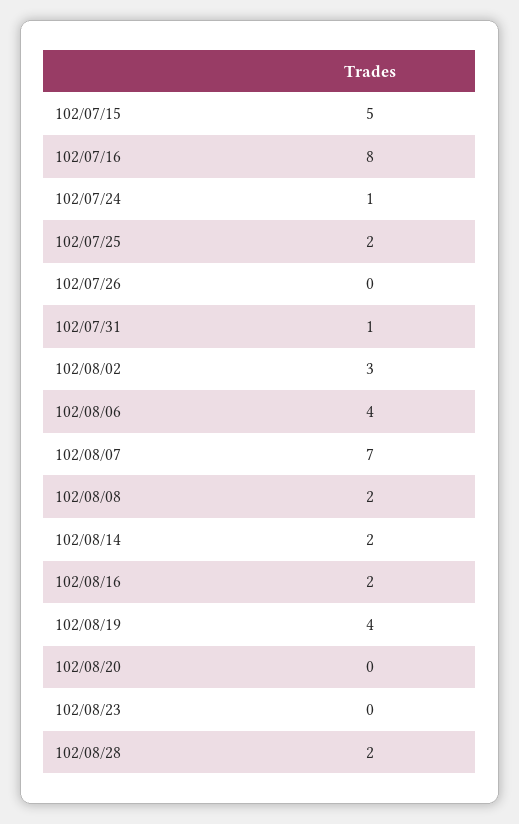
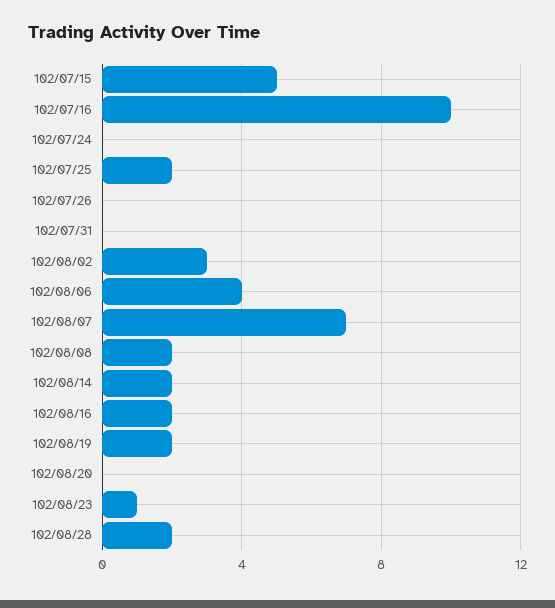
102/07/16: 8 -> 10
102/07/24: 1 -> 0
102/07/31: 1 -> 0
102/08/19: 4 -> 2
102/08/23: 0 -> 1

